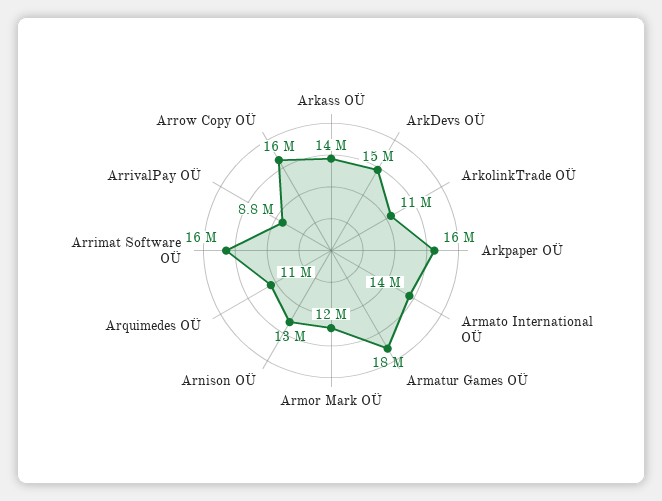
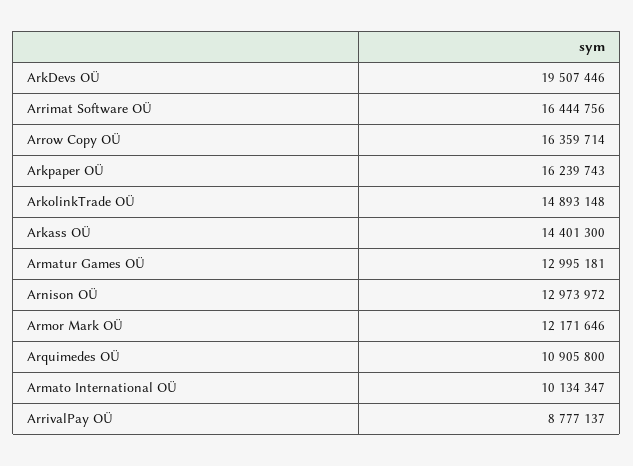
ArkDevs OÜ: 15000000 -> 19507446
ArkolinkTrade OÜ: 11000000 -> 14893148
Armato International OÜ: 14000000 -> 10134347
Armatur Games OÜ: 18000000 -> 12995181

